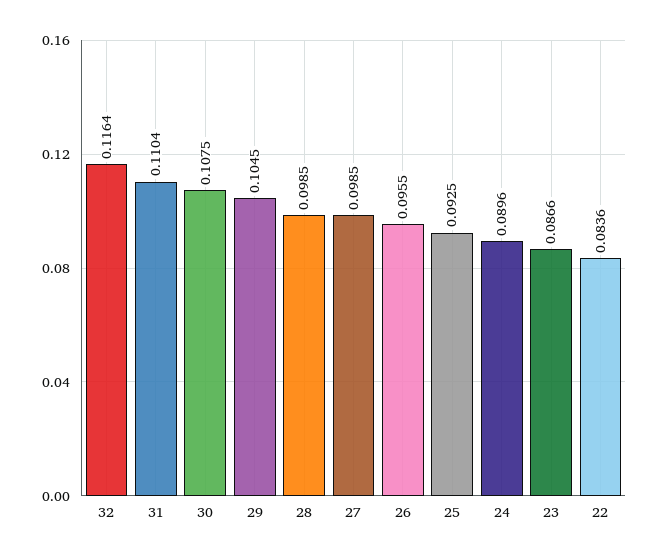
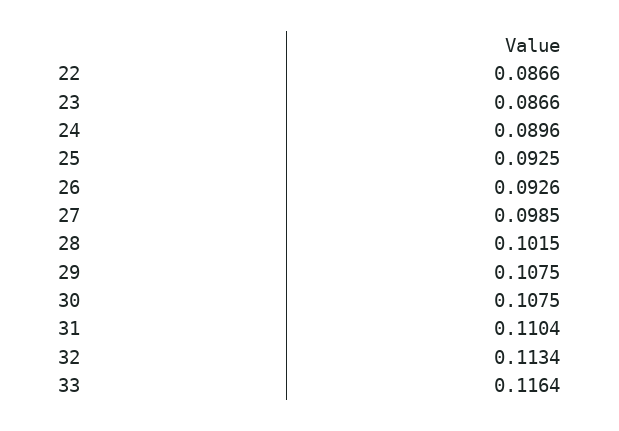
32: 0.1164 -> 0.1134
29: 0.1045 -> 0.1075
28: 0.0985 -> 0.1015
26: 0.0955 -> 0.0926
22: 0.0836 -> 0.0866
33: none -> 0.1164

